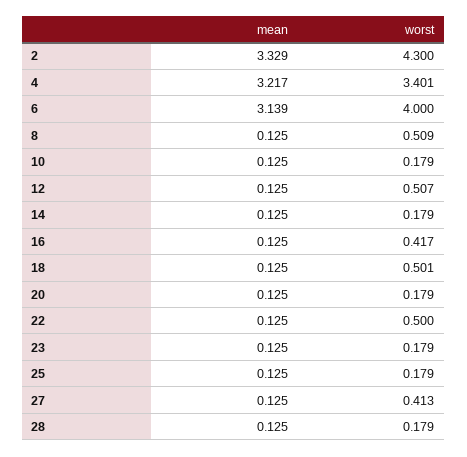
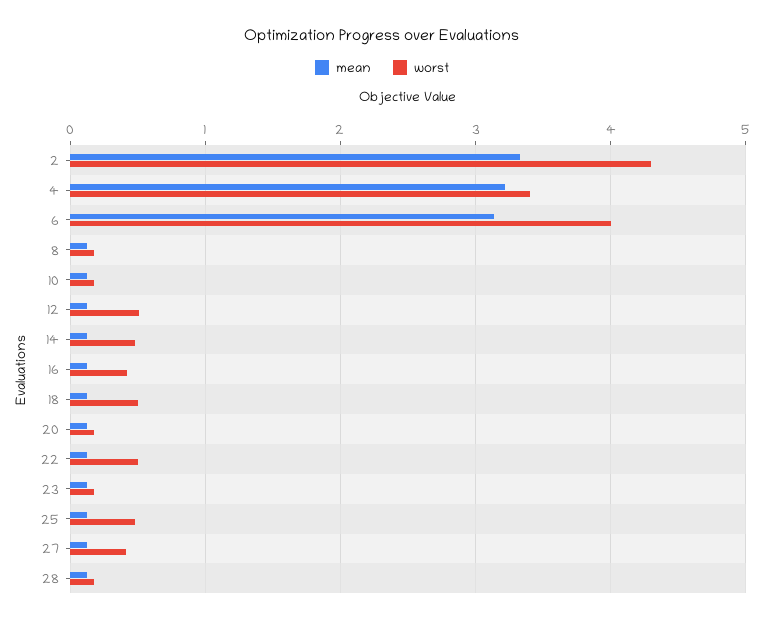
worst, 8: 0.509 -> 0.2
worst, 14: 0.179 -> 0.5
worst, 25: 0.179 -> 0.5

